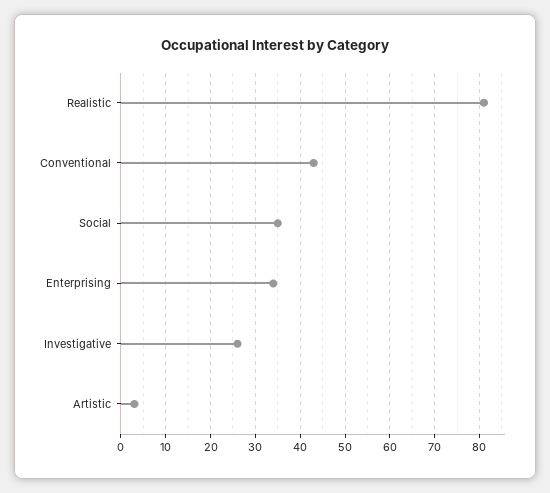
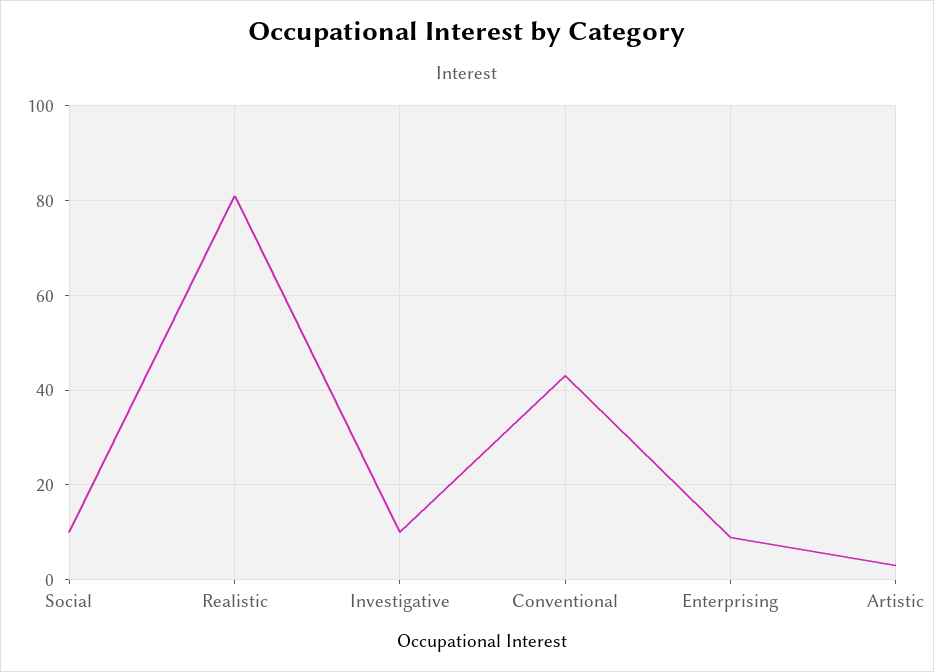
Social: 35 -> 10
Enterprising: 35 -> 10
Investigative: 25 -> 10

